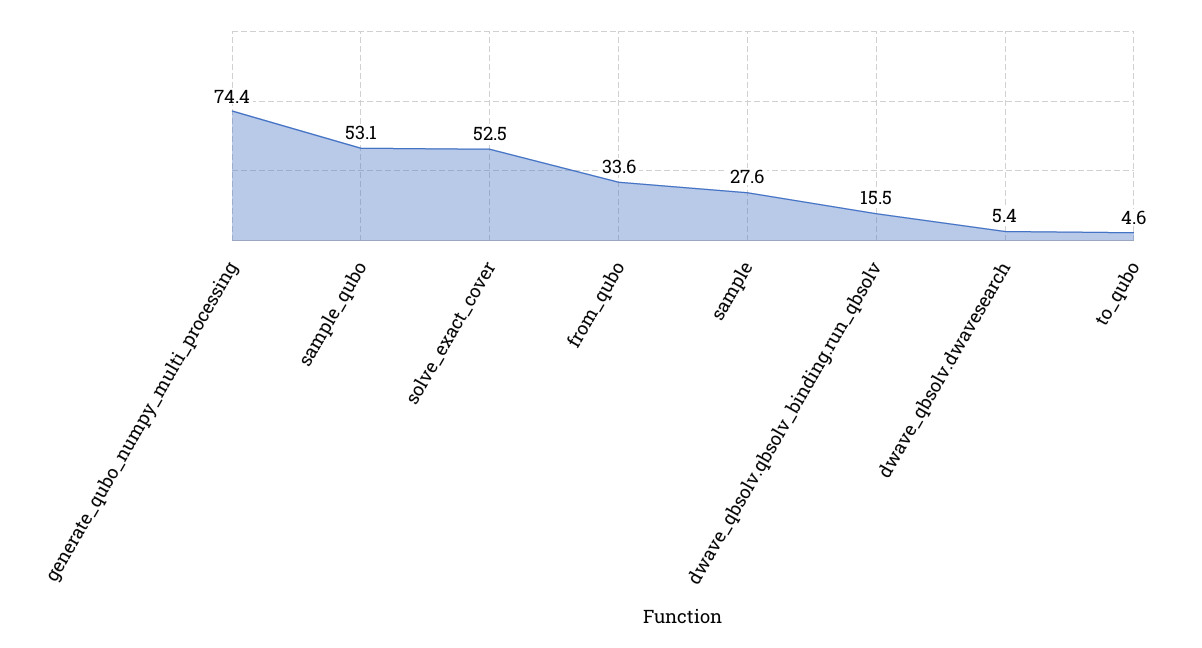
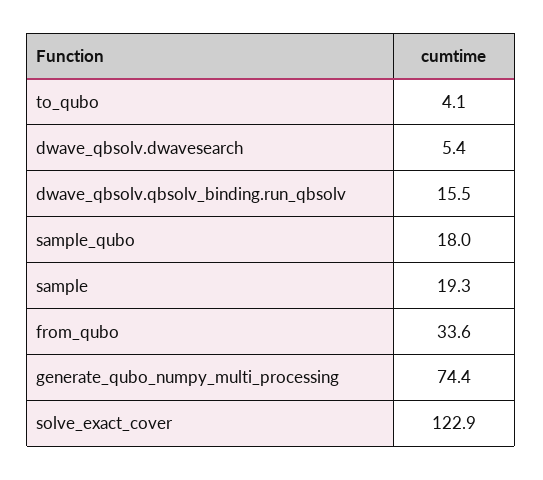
sample_qubo: 53.1 -> 18
solve_exact_cover: 52.5 -> 122.9
sample: 27.6 -> 19.3
to_qubo: 4.6 -> 4.1

